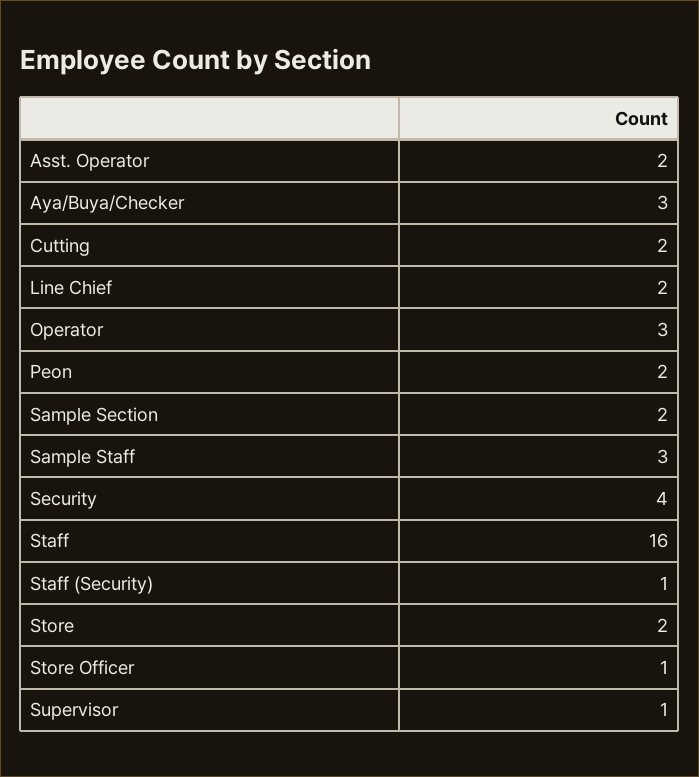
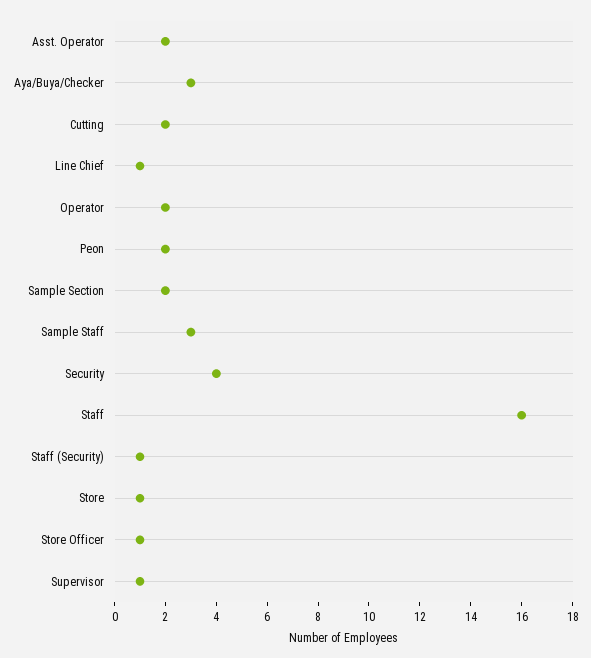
Line Chief: 2 -> 1
Operator: 3 -> 2
Store: 2 -> 1

